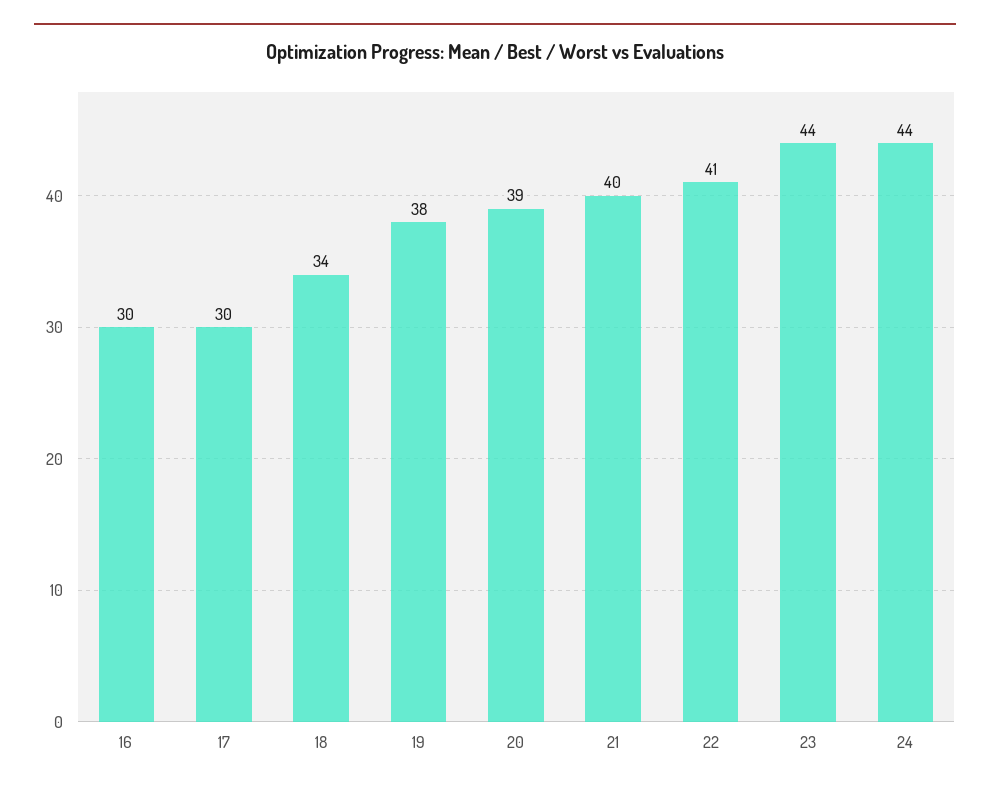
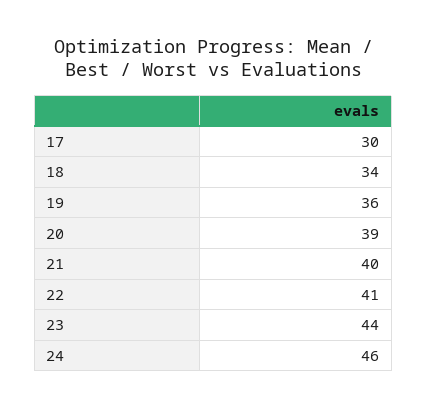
16: 30 -> none
19: 38 -> 36
24: 44 -> 46

